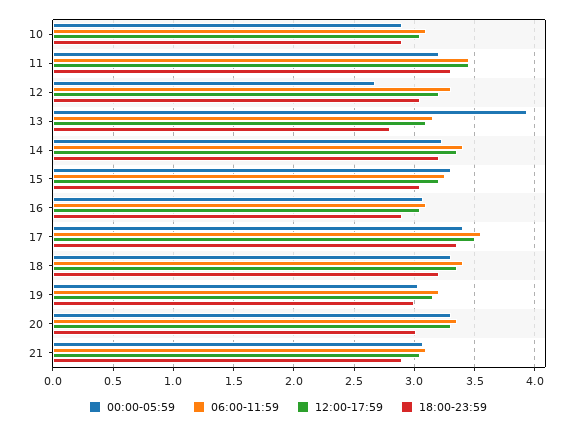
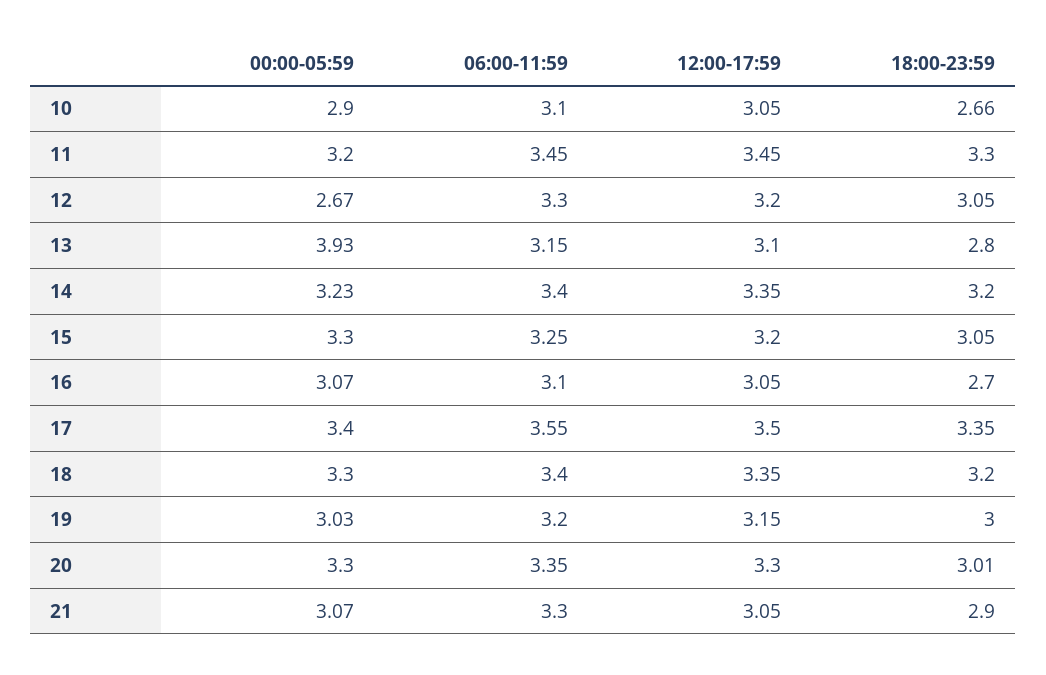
18:00-23:59, 10: 2.9 -> 2.66
18:00-23:59, 16: 2.9 -> 2.7
06:00-11:59, 21: 3.1 -> 3.3

